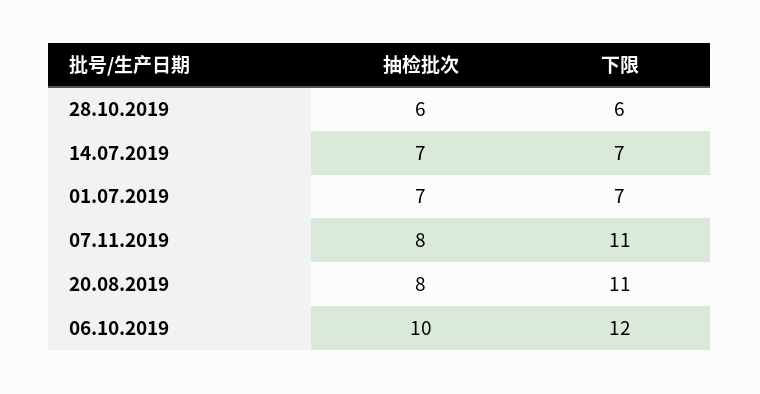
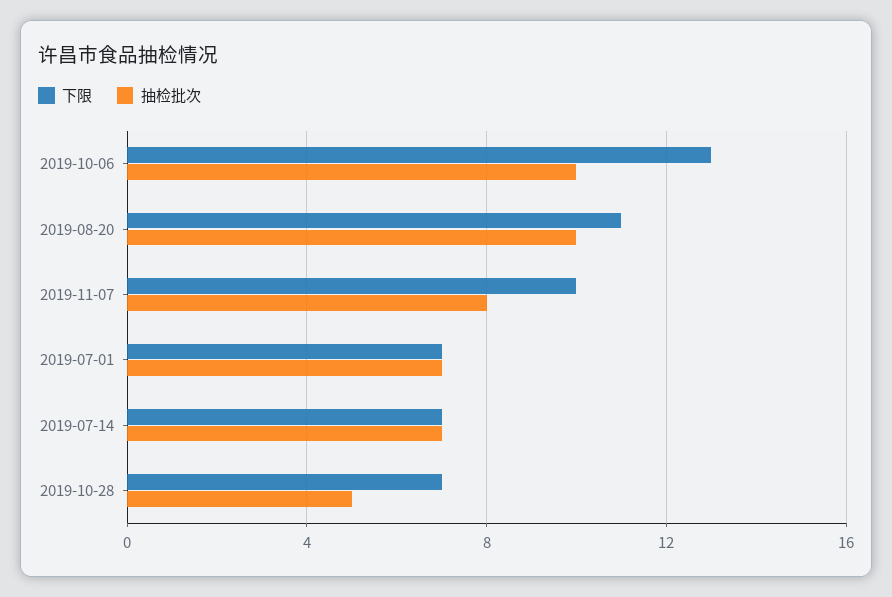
抽检批次, 28.10.2019: 6 -> 5
下限, 28.10.2019: 6 -> 7
下限, 07.11.2019: 11 -> 10
抽检批次, 20.08.2019: 8 -> 10
下限, 06.10.2019: 12 -> 13

